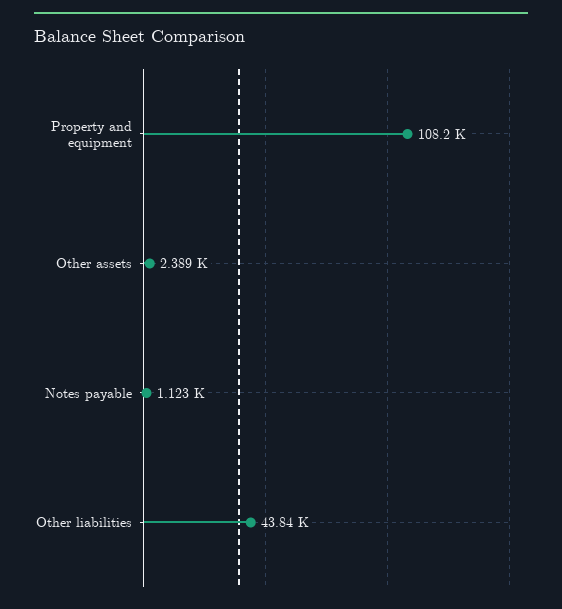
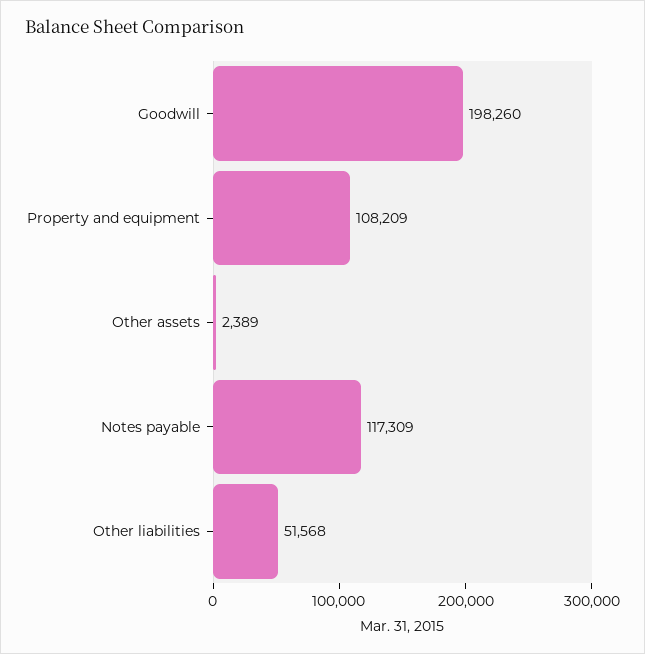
Notes payable: 1123 -> 117309
Other liabilities: 43840 -> 51568
Goodwill: none -> 198260

